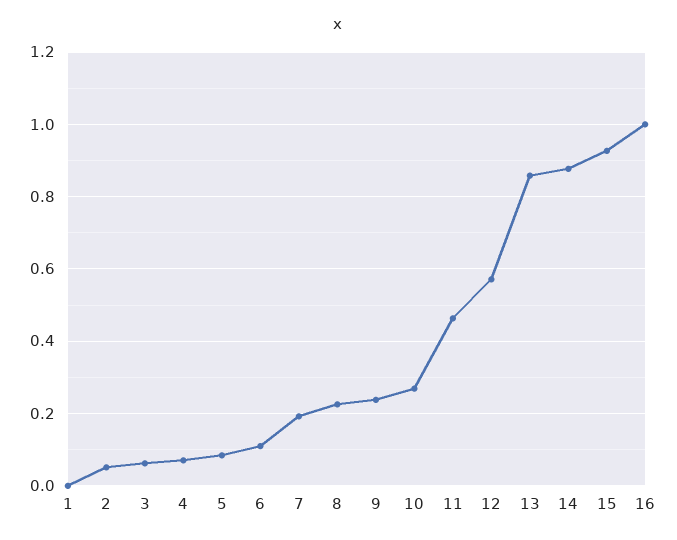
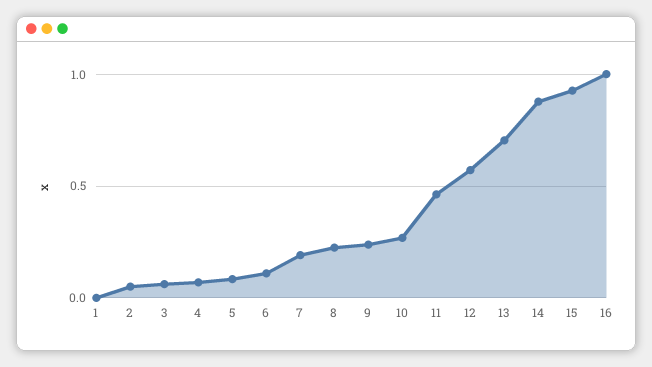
13: 0.86 -> 0.7

